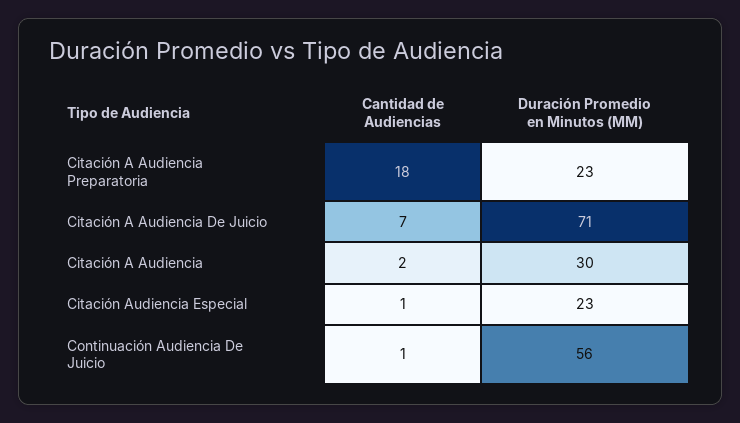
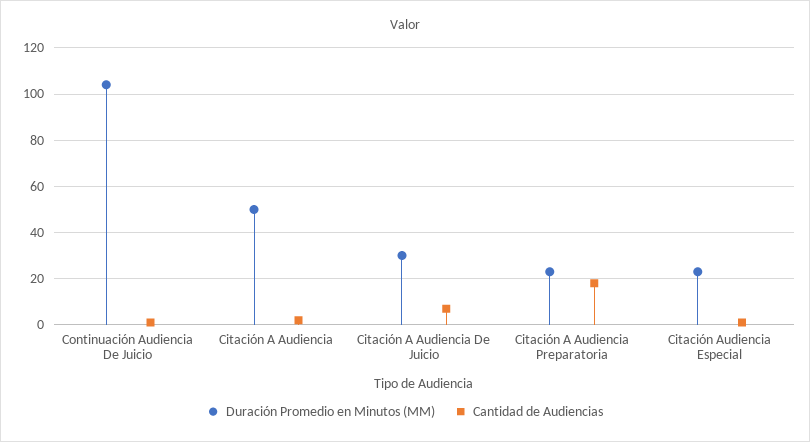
Duración Promedio en Minutos (MM), Citación A Audiencia De Juicio: 71 -> 30
Duración Promedio en Minutos (MM), Citación A Audiencia: 30 -> 50
Duración Promedio en Minutos (MM), Continuación Audiencia De Juicio: 56 -> 105

